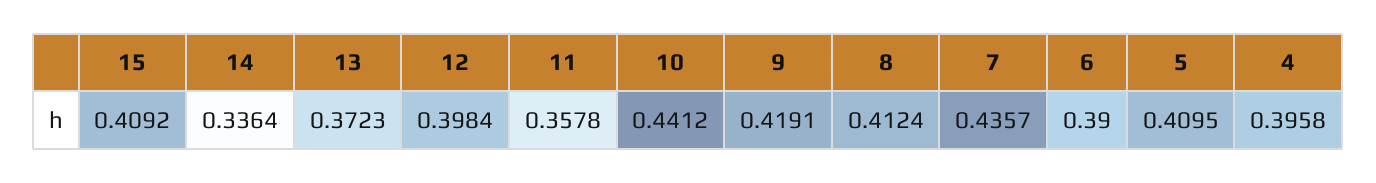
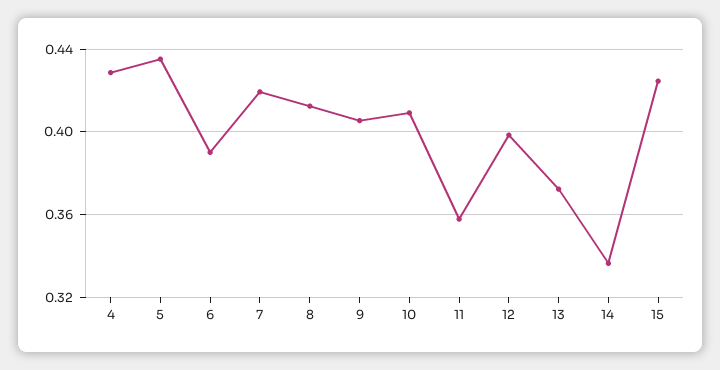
15: 0.4092 -> 0.425
10: 0.4412 -> 0.41
9: 0.4191 -> 0.405
7: 0.4357 -> 0.42
5: 0.4095 -> 0.435
4: 0.3958 -> 0.43

